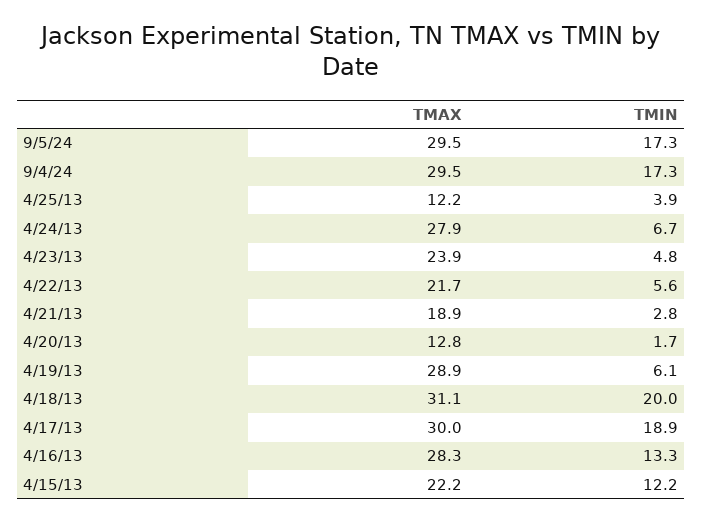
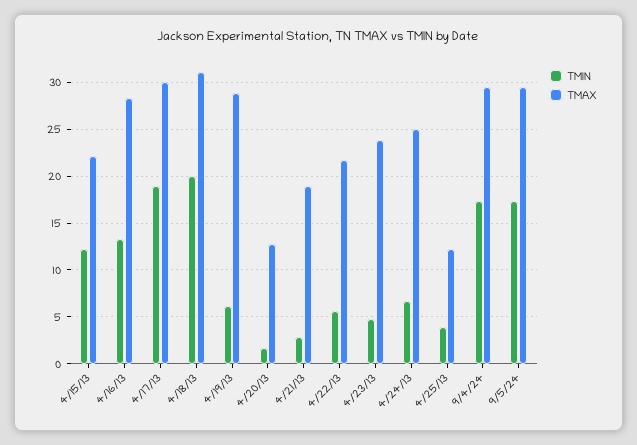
TMAX, 4/24/13: 27.9 -> 25

